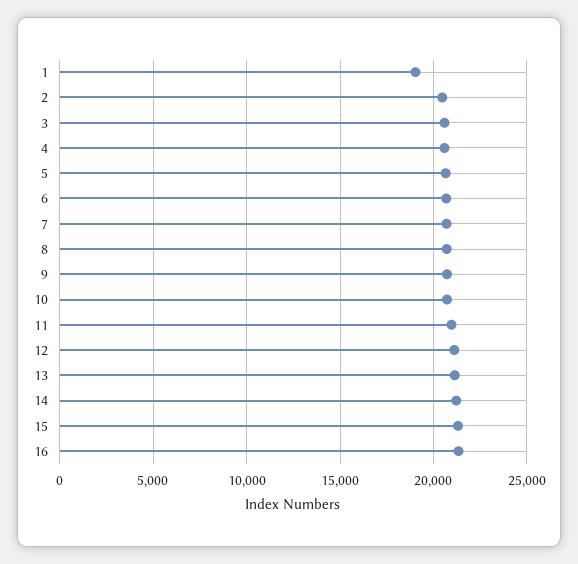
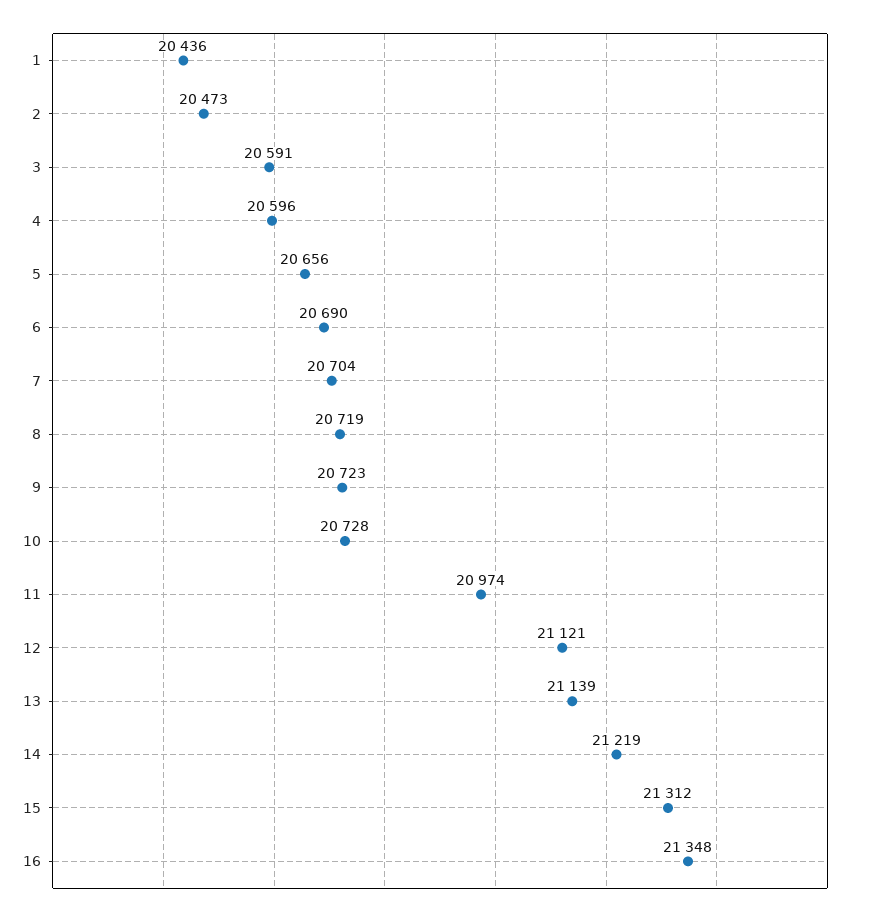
1: 19000 -> 20436

